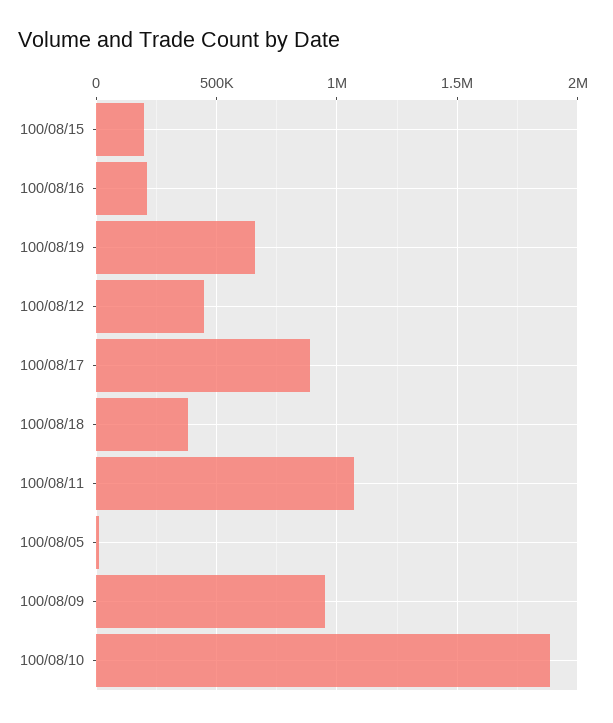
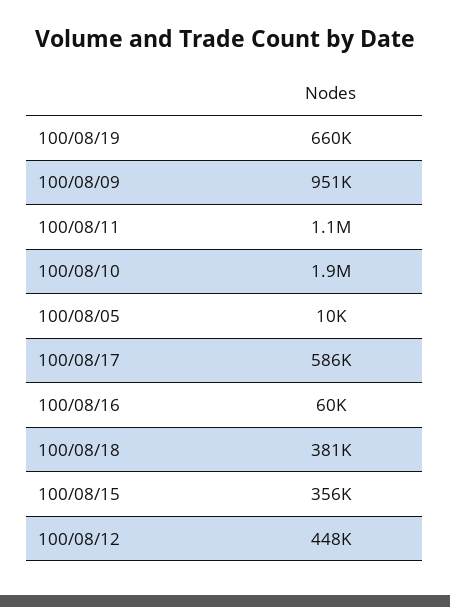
100/08/15: 200000 -> 356000
100/08/16: 200000 -> 60000
100/08/17: 900000 -> 586000

